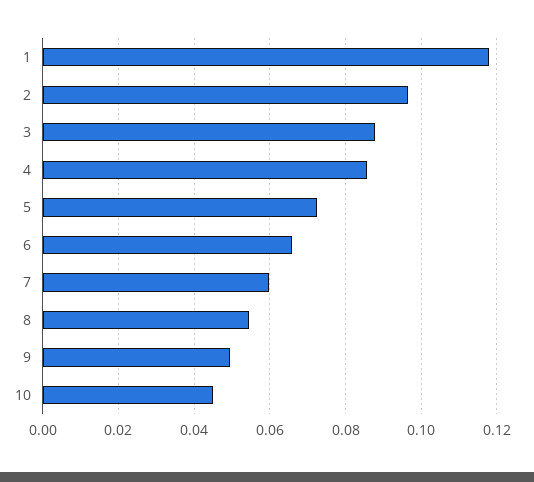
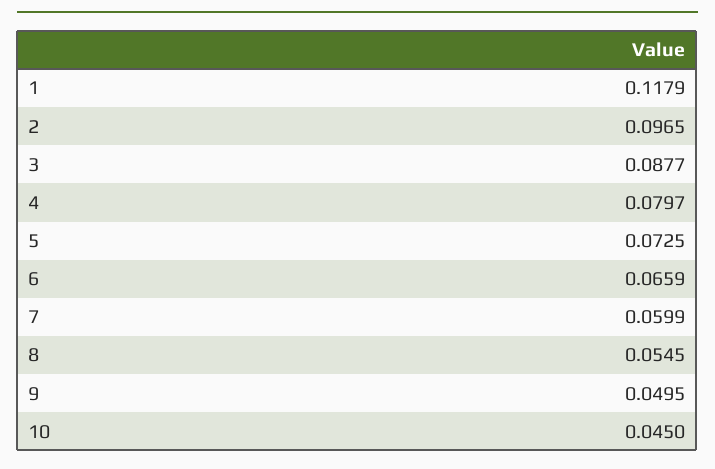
4: 0.086 -> 0.0797

